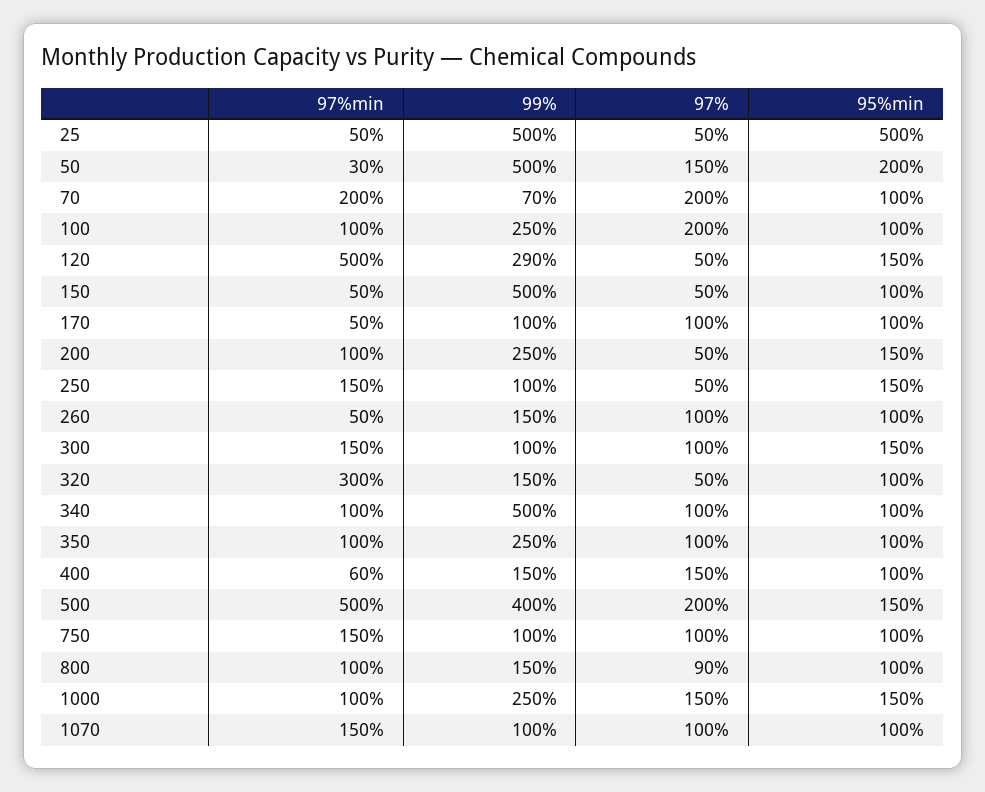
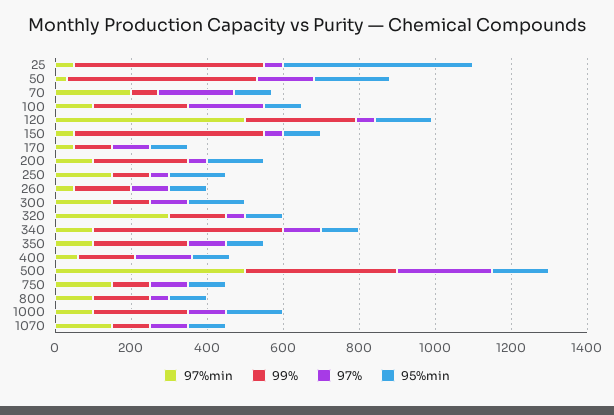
97%, 500: 200 -> 250
97%, 800: 90 -> 50
97%, 1000: 150 -> 100

